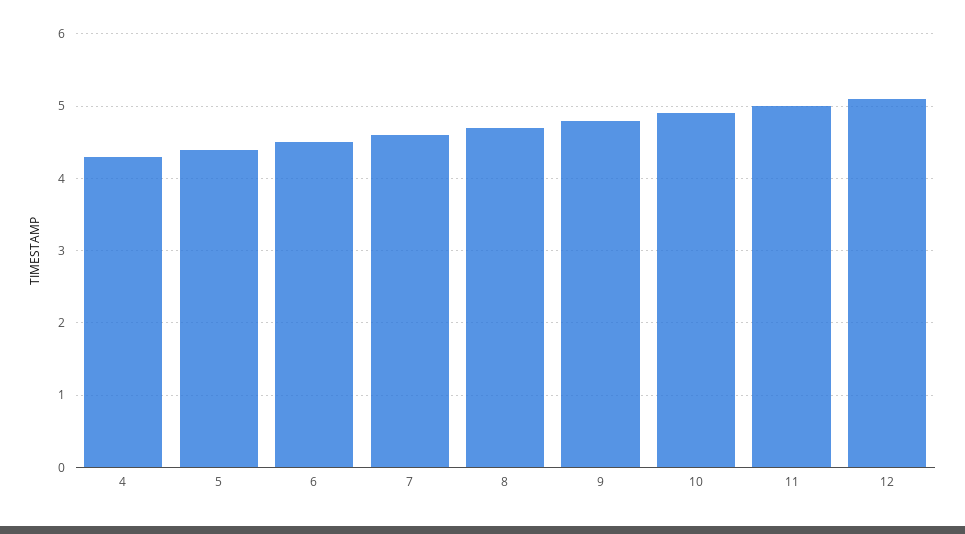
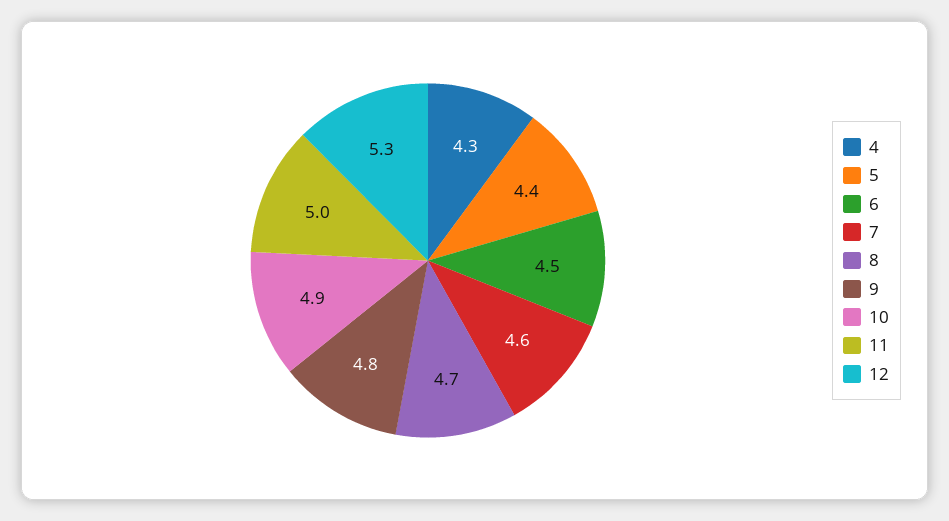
12: 5.1 -> 5.3

